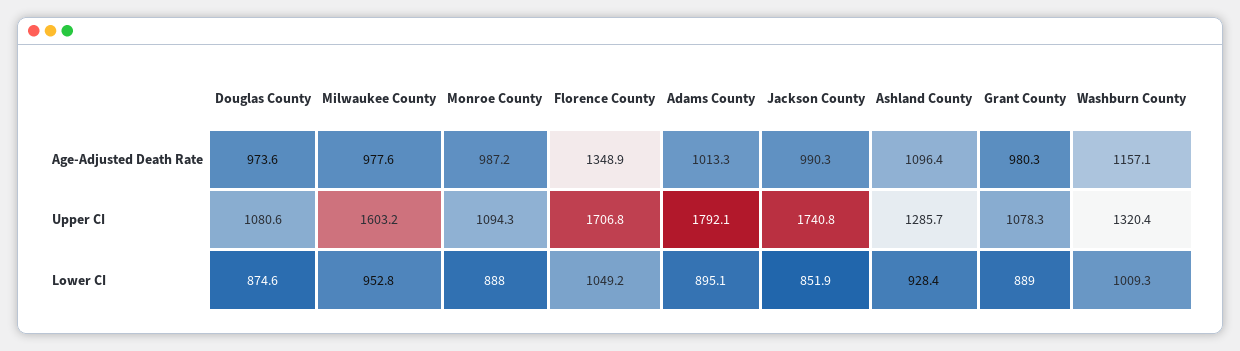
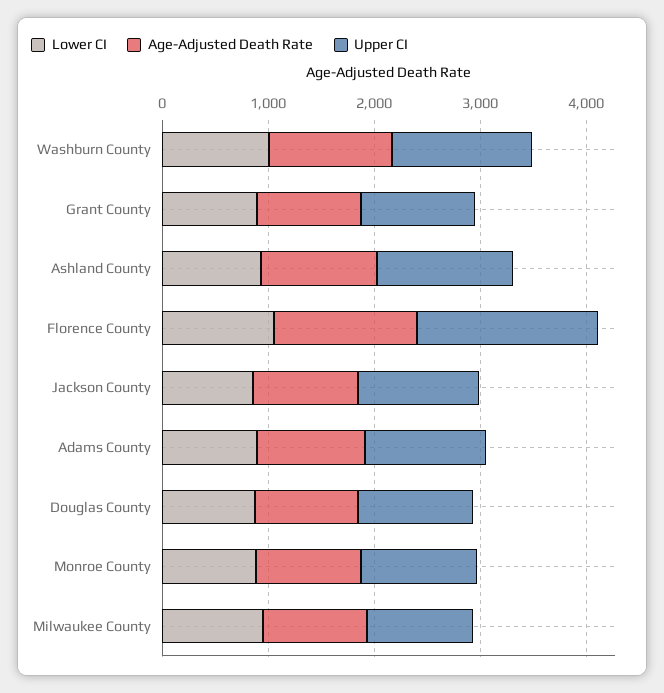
Upper CI, Milwaukee County: 1603.2 -> 1000
Upper CI, Adams County: 1792.1 -> 1200
Upper CI, Jackson County: 1740.8 -> 1200

